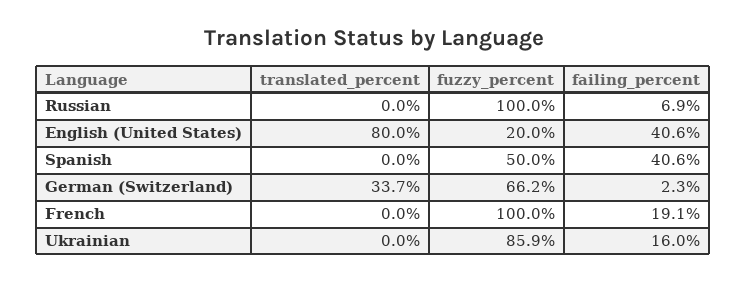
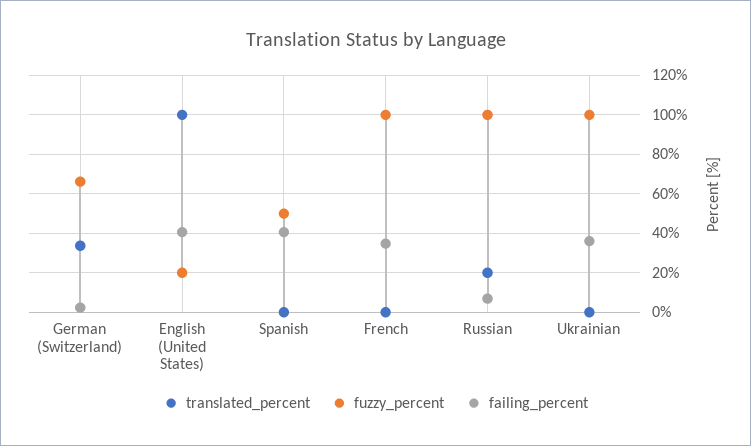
translated_percent, Russian: 0 -> 20
translated_percent, English (United States): 80 -> 100
failing_percent, French: 19.1 -> 35
fuzzy_percent, Ukrainian: 85.9 -> 100
failing_percent, Ukrainian: 16 -> 35

